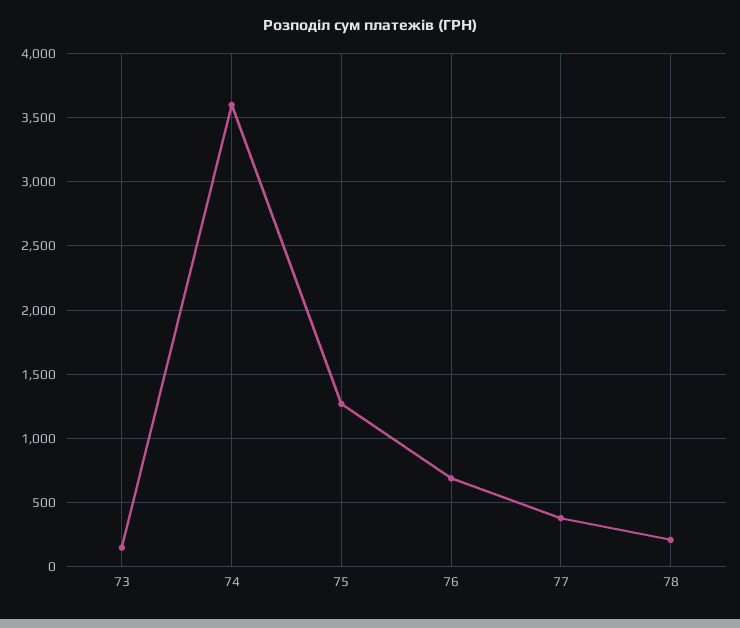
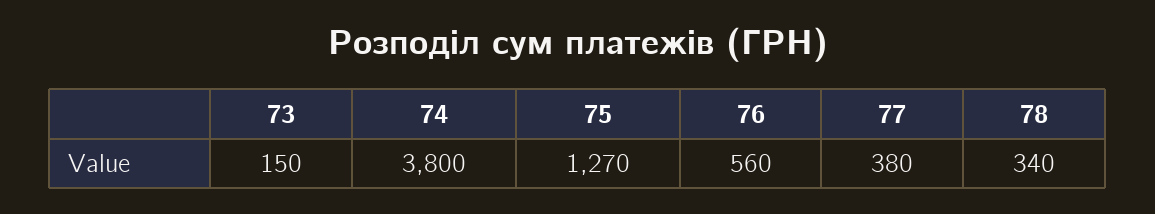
74: 3600 -> 3800
76: 700 -> 560
78: 200 -> 340

